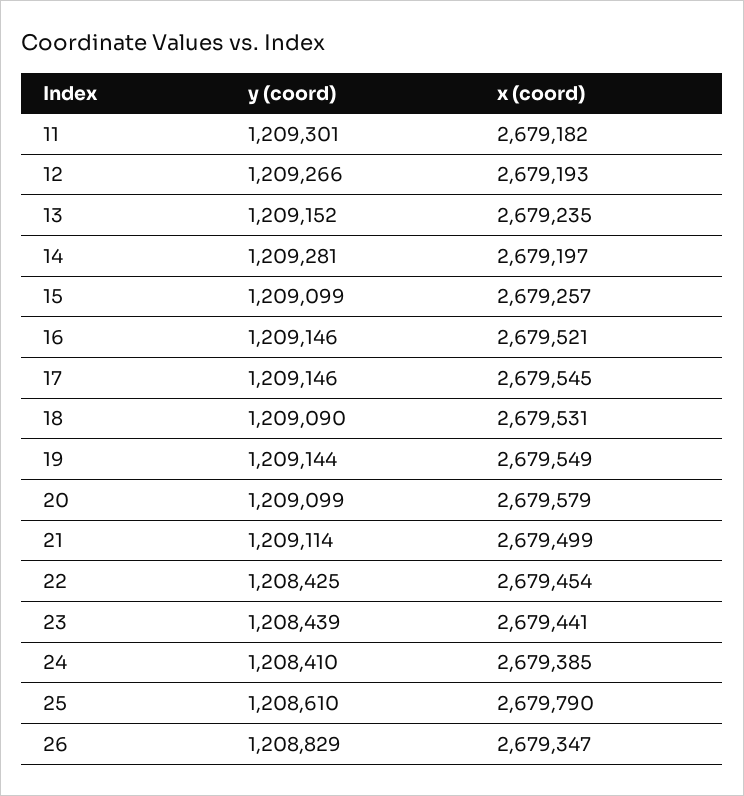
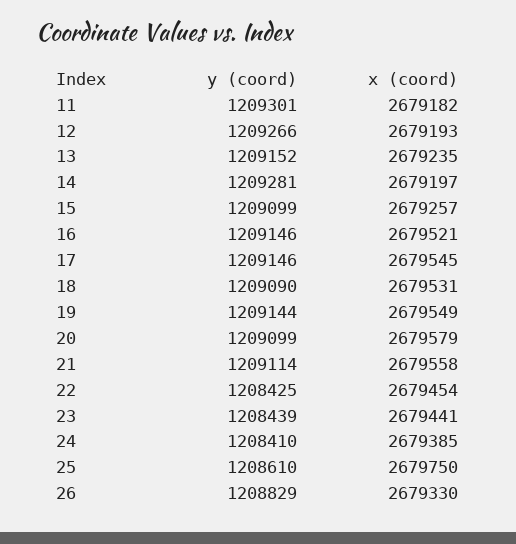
x (coord), 21: 2679499 -> 2679558
x (coord), 25: 2679790 -> 2679750
x (coord), 26: 2679347 -> 2679330

